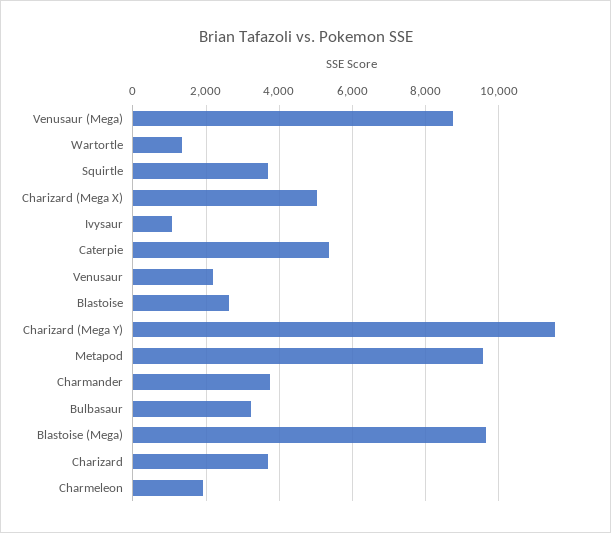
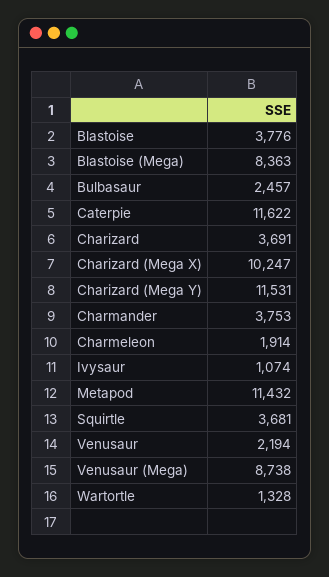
Charizard (Mega X): 5000 -> 10247
Caterpie: 5400 -> 11622
Blastoise: 2600 -> 3776
Metapod: 9600 -> 11432
Bulbasaur: 3200 -> 2457
Blastoise (Mega): 9600 -> 8363

